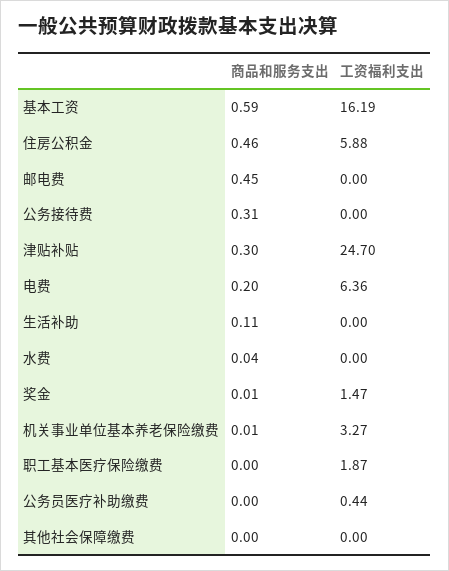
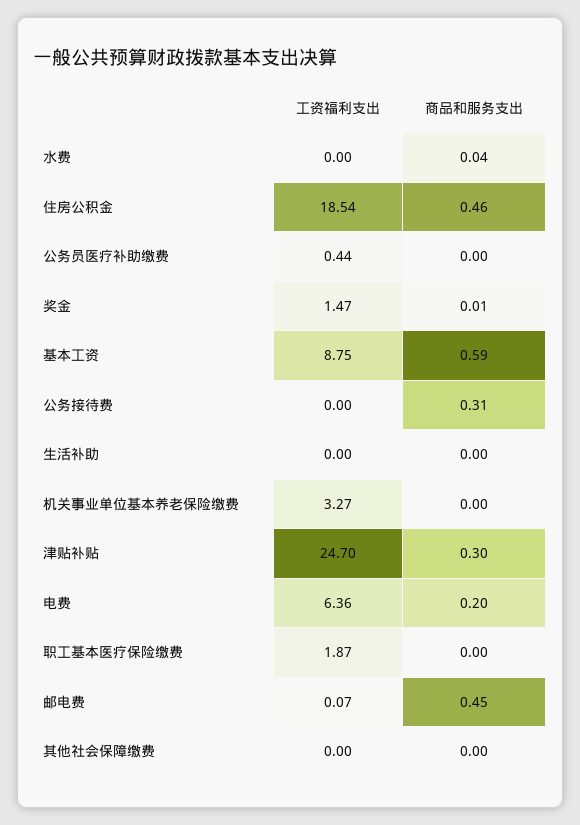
工资福利支出, 基本工资: 16.19 -> 8.75
工资福利支出, 住房公积金: 5.88 -> 18.54
工资福利支出, 邮电费: 0 -> 0.07
商品和服务支出, 生活补助: 0.11 -> 0
商品和服务支出, 机关事业单位基本养老保险缴费: 0.01 -> 0

